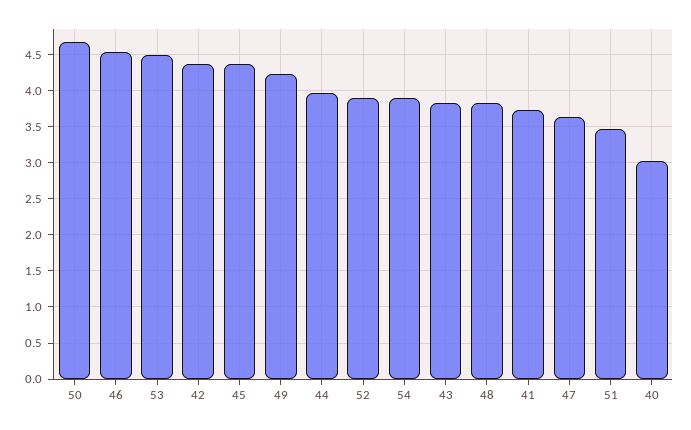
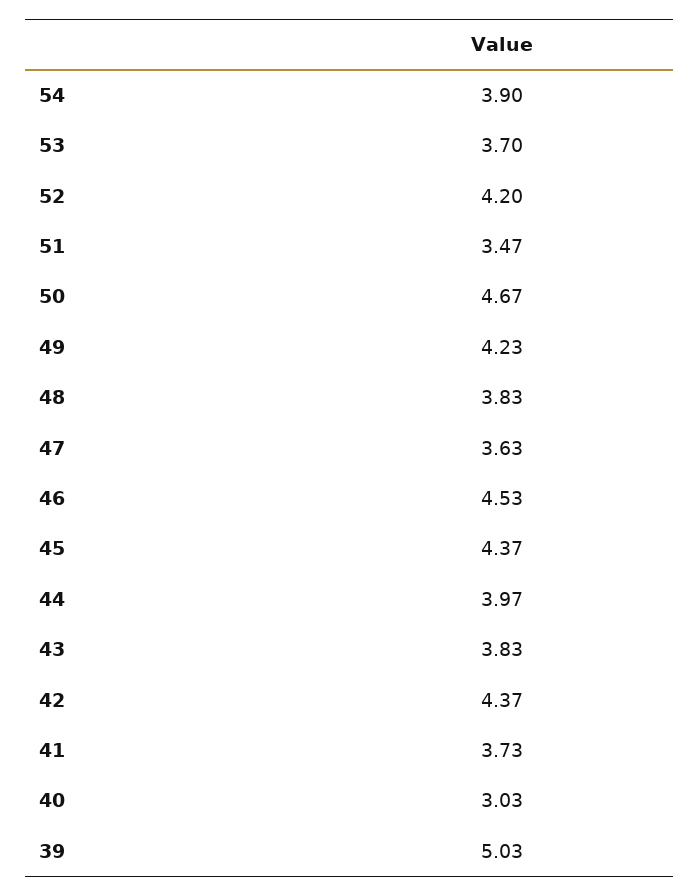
53: 4.5 -> 3.7
52: 3.9 -> 4.2
39: none -> 5.03

